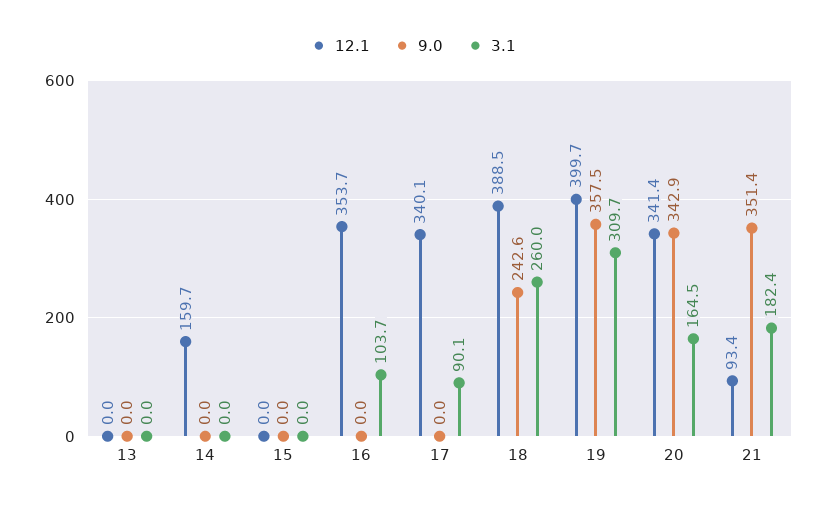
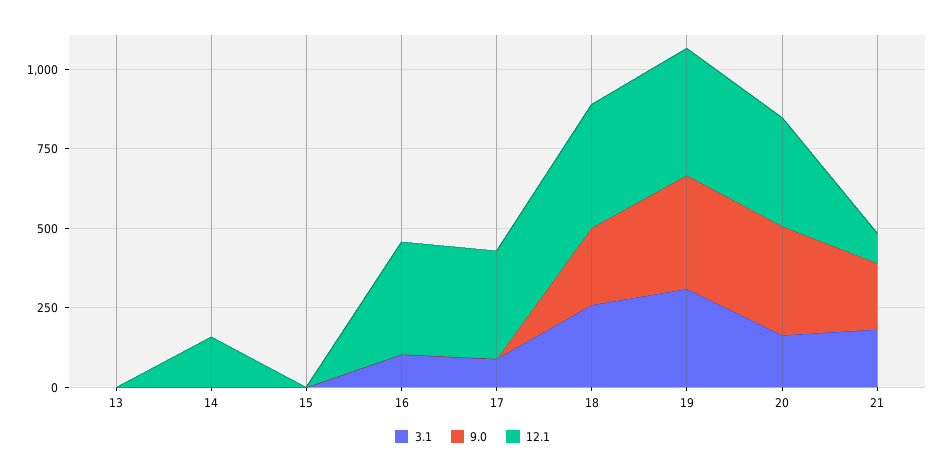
9.0, 21: 351.4 -> 200

